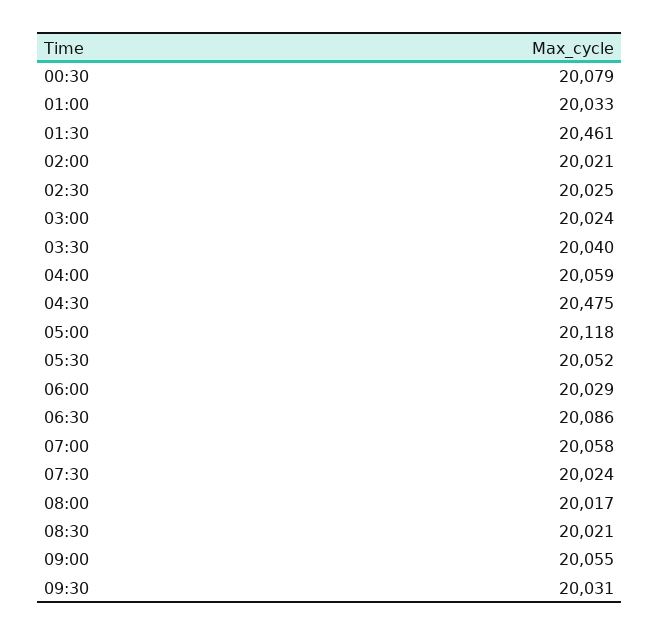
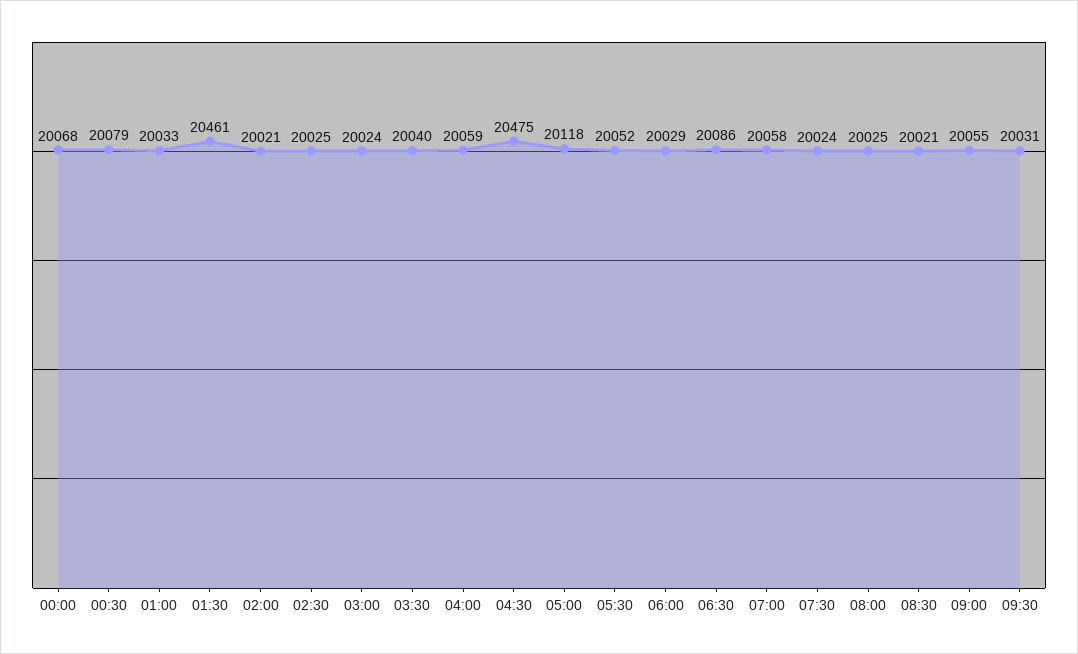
08:00: 20017 -> 20025
00:00: none -> 20068

